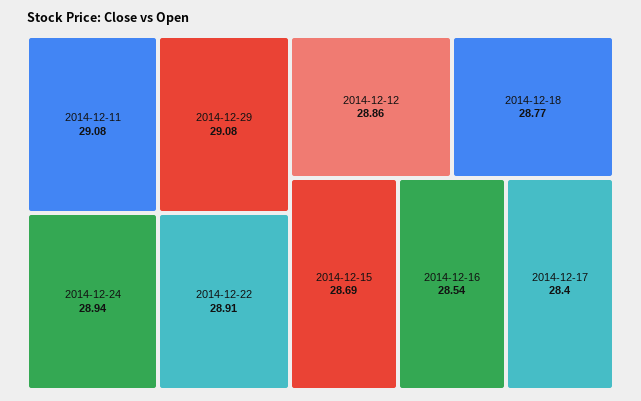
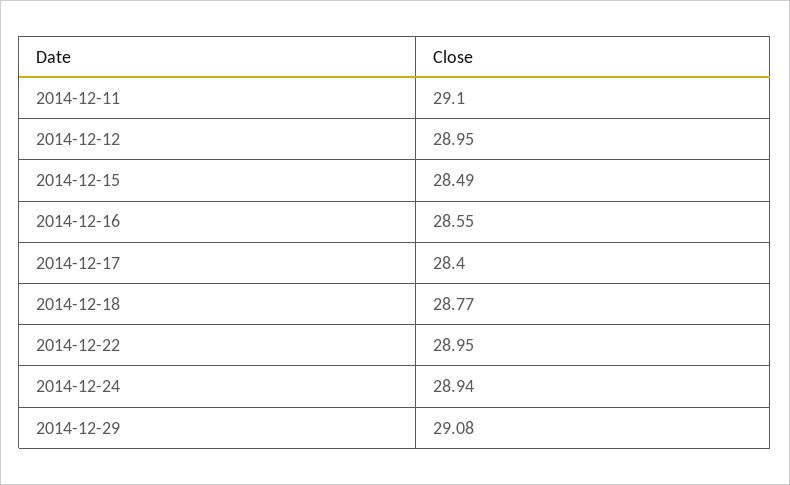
2014-12-11: 29.08 -> 29.1
2014-12-22: 28.91 -> 28.95
2014-12-12: 28.86 -> 28.95
2014-12-15: 28.69 -> 28.49
2014-12-16: 28.54 -> 28.55

